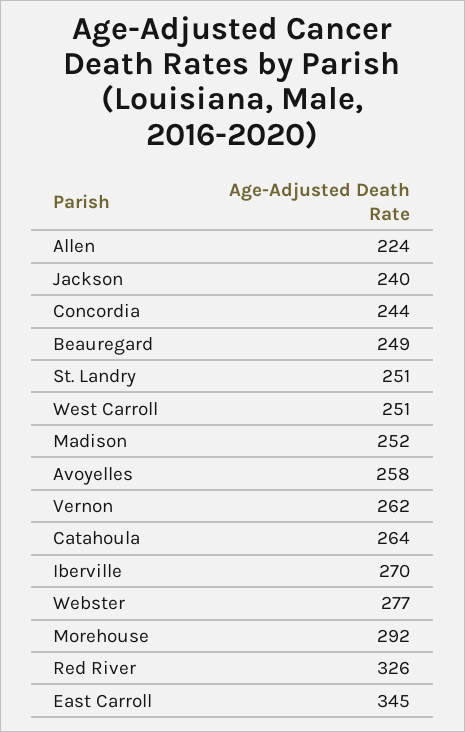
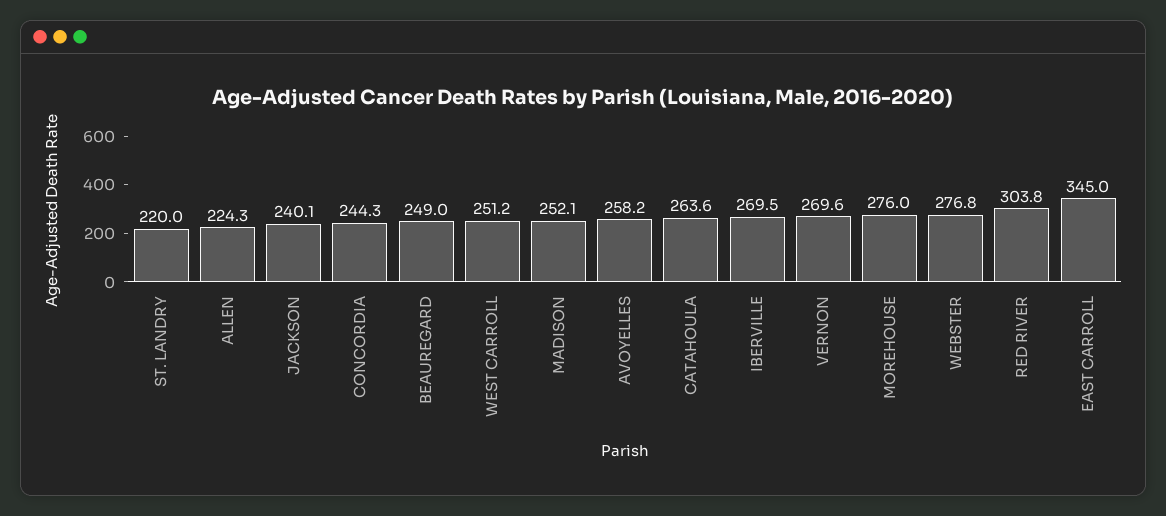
St. Landry: 251 -> 220
Vernon: 262 -> 269.6
Morehouse: 292 -> 276
Red River: 326 -> 303.8

